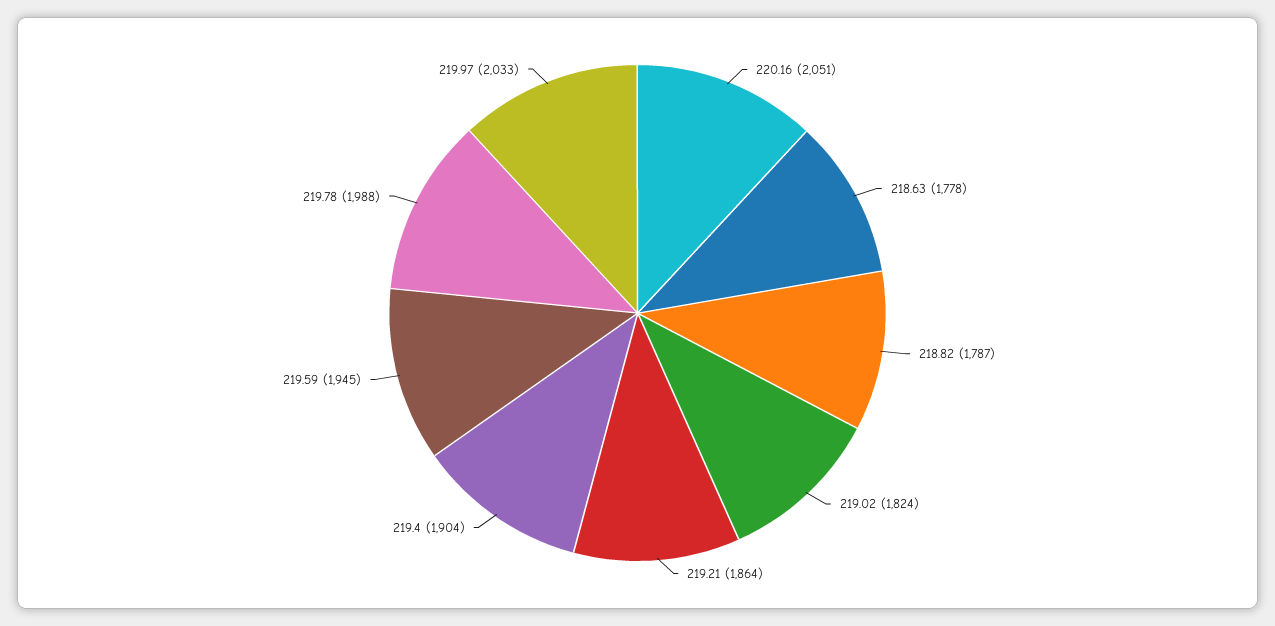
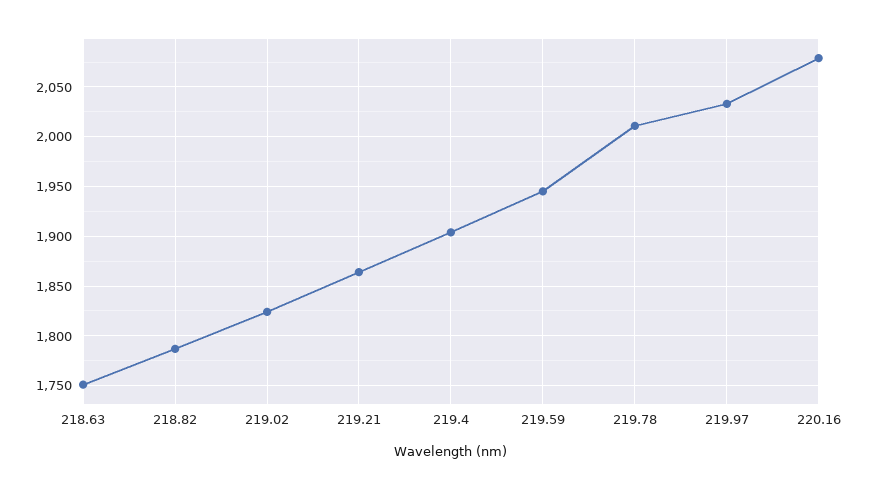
220.16: 2051 -> 2080
218.63: 1778 -> 1750
219.78: 1988 -> 2010

